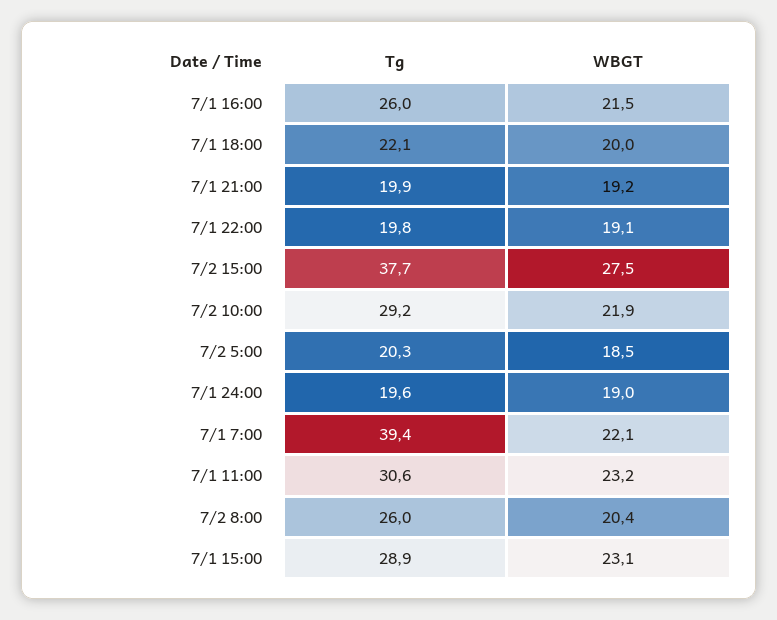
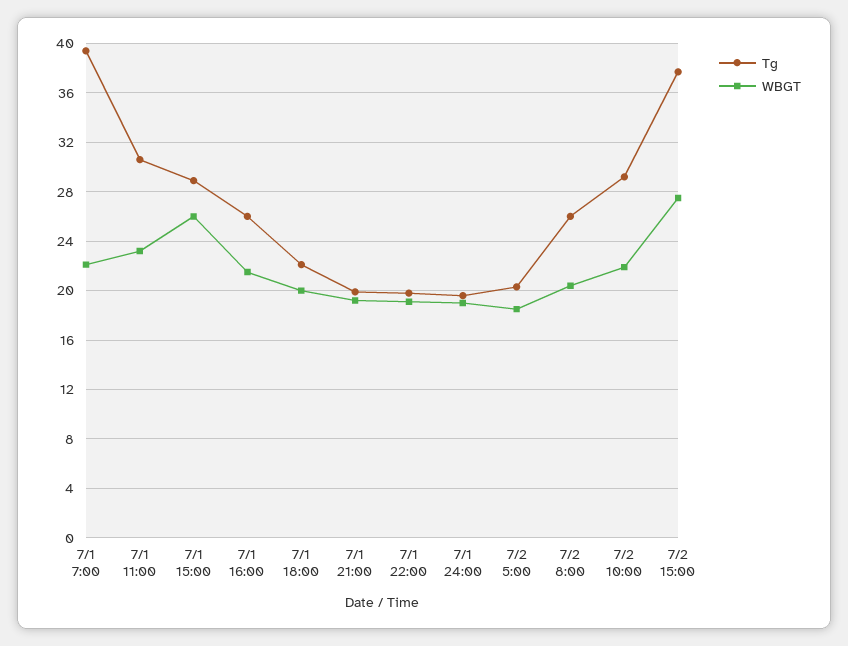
WBGT, 7/1 15:00: 23.1 -> 26

